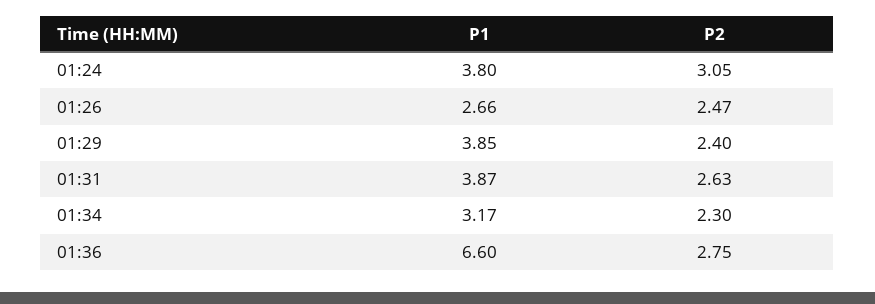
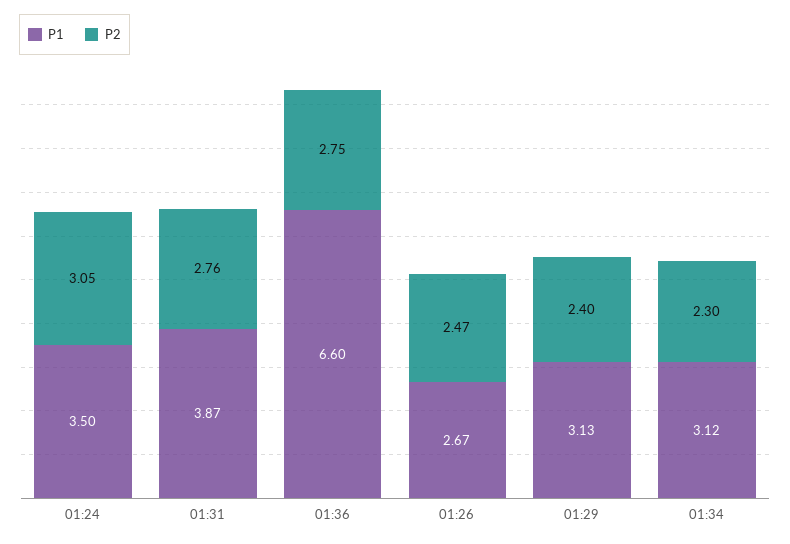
P1, 01:24: 3.8 -> 3.5
P1, 01:26: 2.66 -> 2.67
P1, 01:29: 3.85 -> 3.13
P2, 01:31: 2.63 -> 2.76
P1, 01:34: 3.17 -> 3.12

